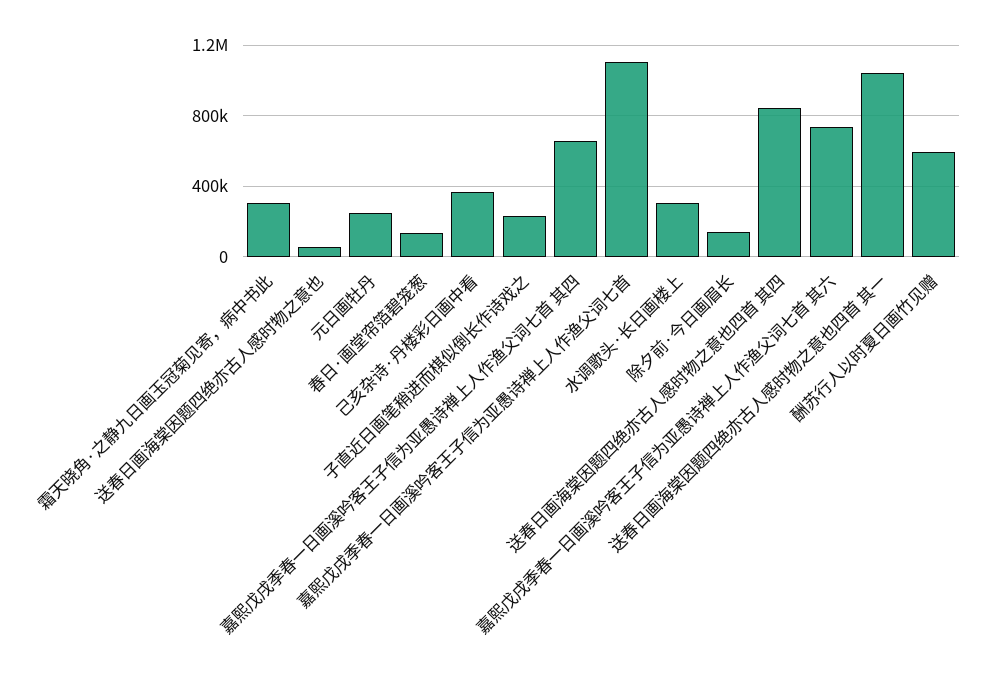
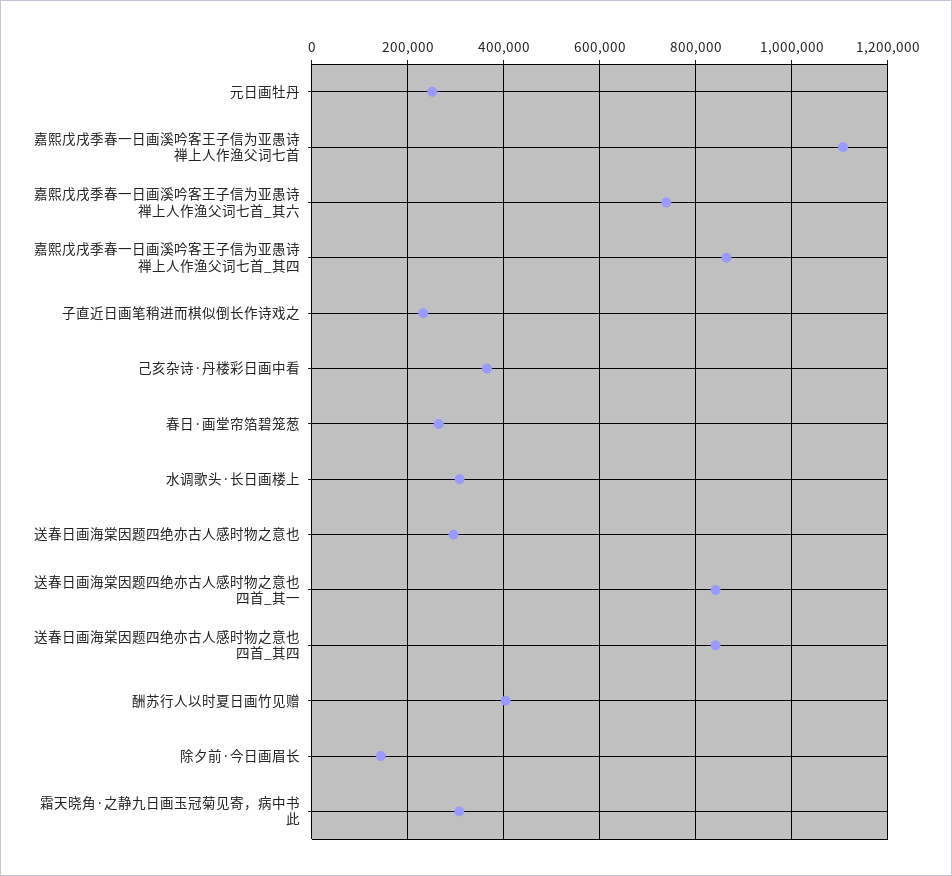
送春日画海棠因题四绝亦古人感时物之意也: 50000 -> 300000
春日·画堂帘箔碧笼葱: 150000 -> 260000
嘉熙戊戌季春一日画溪吟客王子信为亚愚诗禅上人作渔父词七首 其四: 650000 -> 860000
送春日画海棠因题四绝亦古人感时物之意也四首 其一: 1050000 -> 840000
酬苏行人以时夏日画竹见赠: 600000 -> 400000

